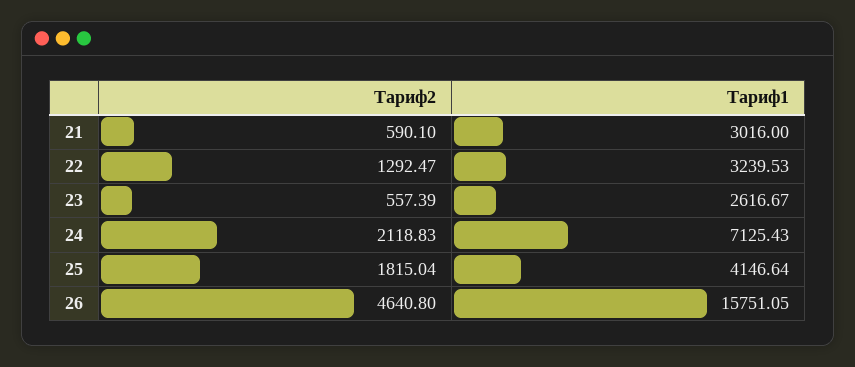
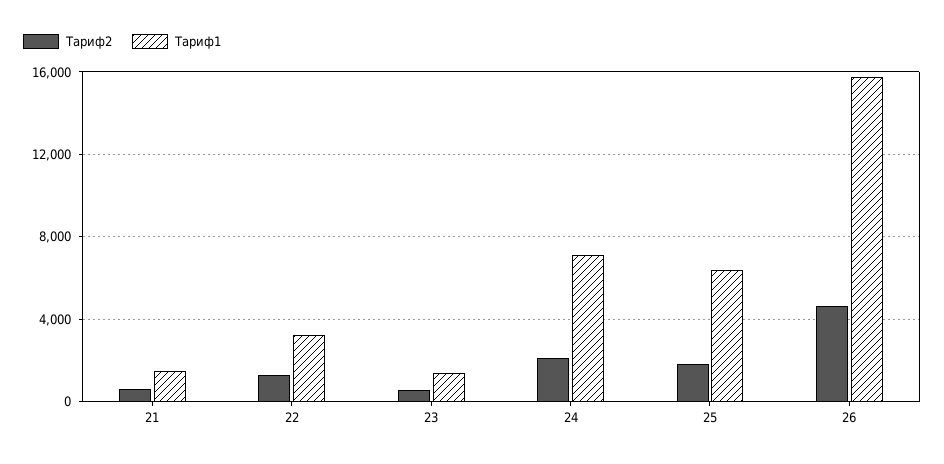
Тариф1, 21: 3016 -> 1500
Тариф1, 23: 2616.67 -> 1500
Тариф1, 25: 4146.64 -> 6500

